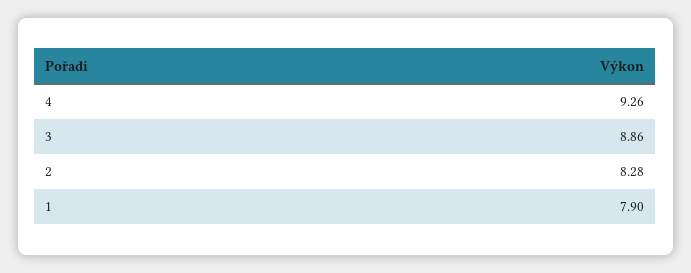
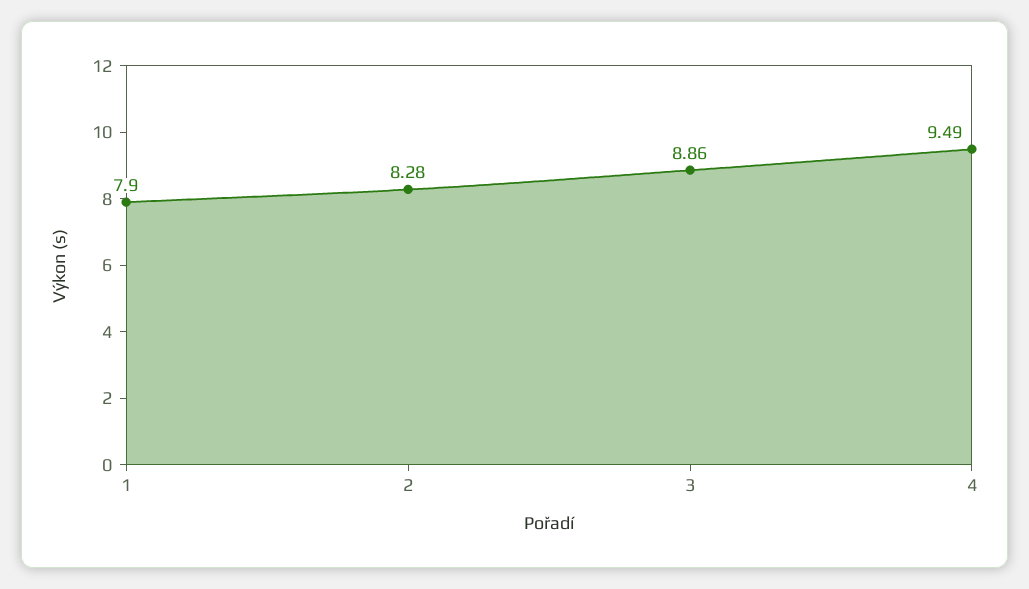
4: 9.26 -> 9.49

